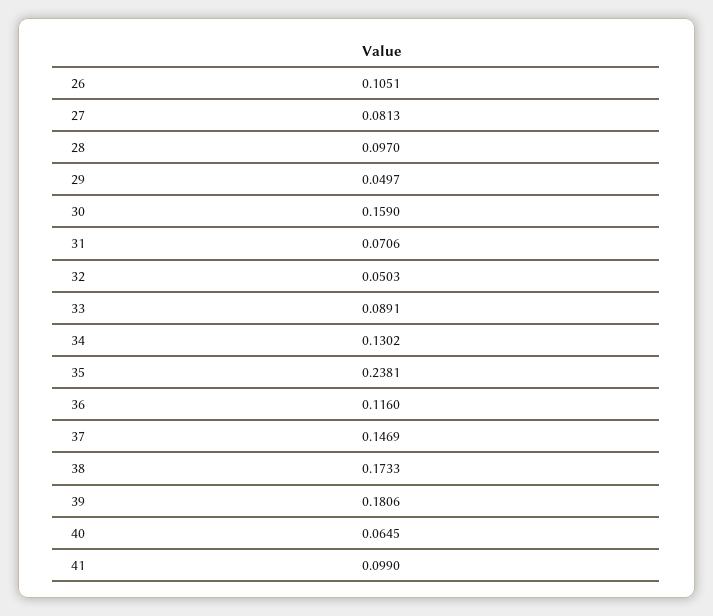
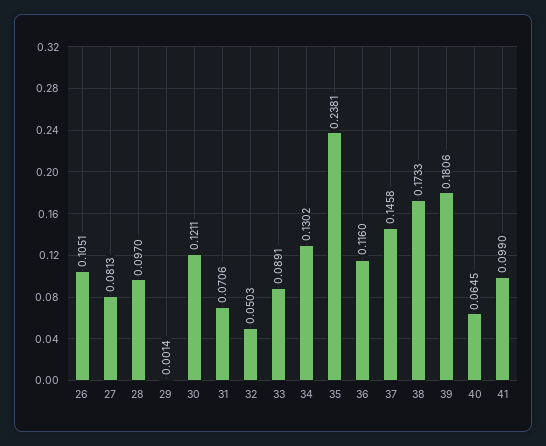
29: 0.0497 -> 0.0014
30: 0.159 -> 0.1211
37: 0.1469 -> 0.1458

